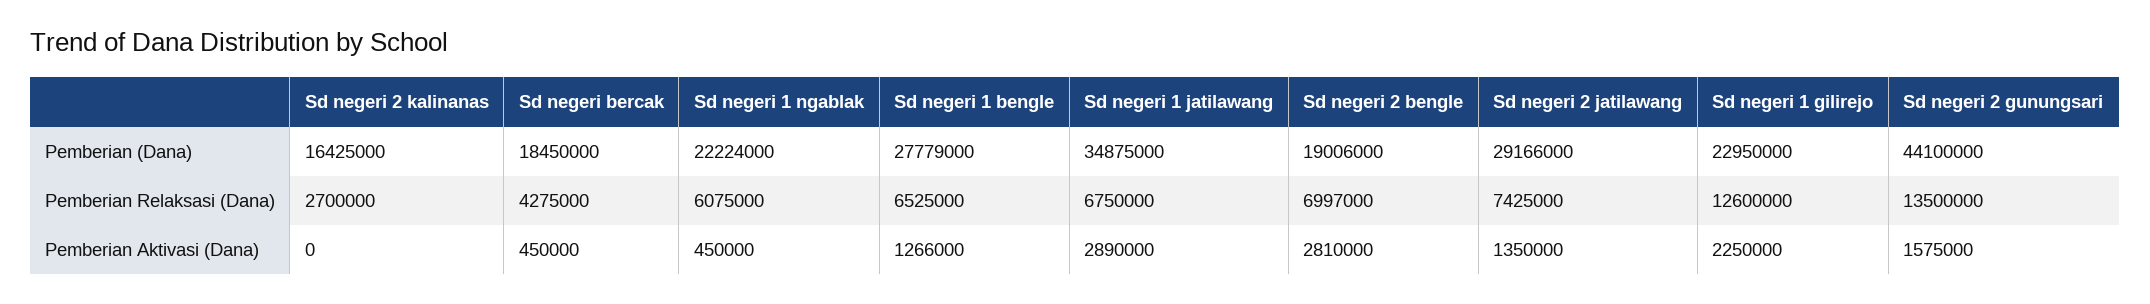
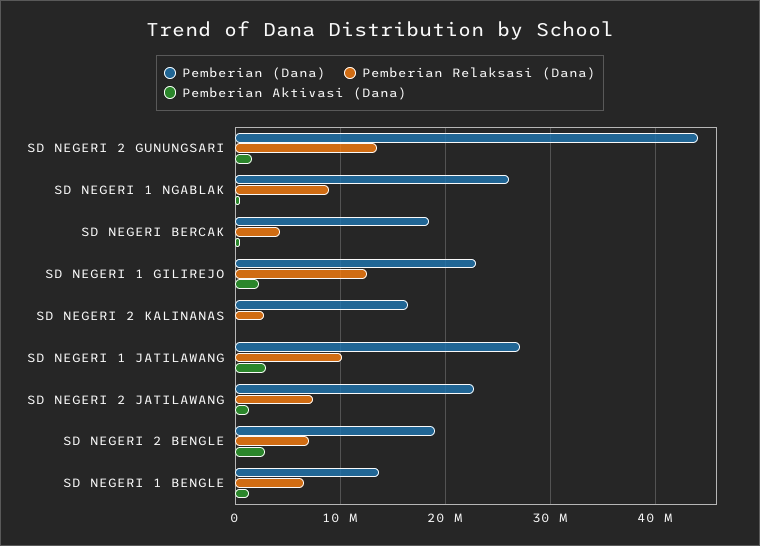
Pemberian (Dana), Sd negeri 1 ngablak: 22224000 -> 26000000
Pemberian (Dana), Sd negeri 1 bengle: 27779000 -> 14000000
Pemberian (Dana), Sd negeri 1 jatilawang: 34875000 -> 27000000
Pemberian (Dana), Sd negeri 2 jatilawang: 29166000 -> 23000000
Pemberian Relaksasi (Dana), Sd negeri 1 ngablak: 6075000 -> 9000000
Pemberian Relaksasi (Dana), Sd negeri 1 jatilawang: 6750000 -> 10000000

